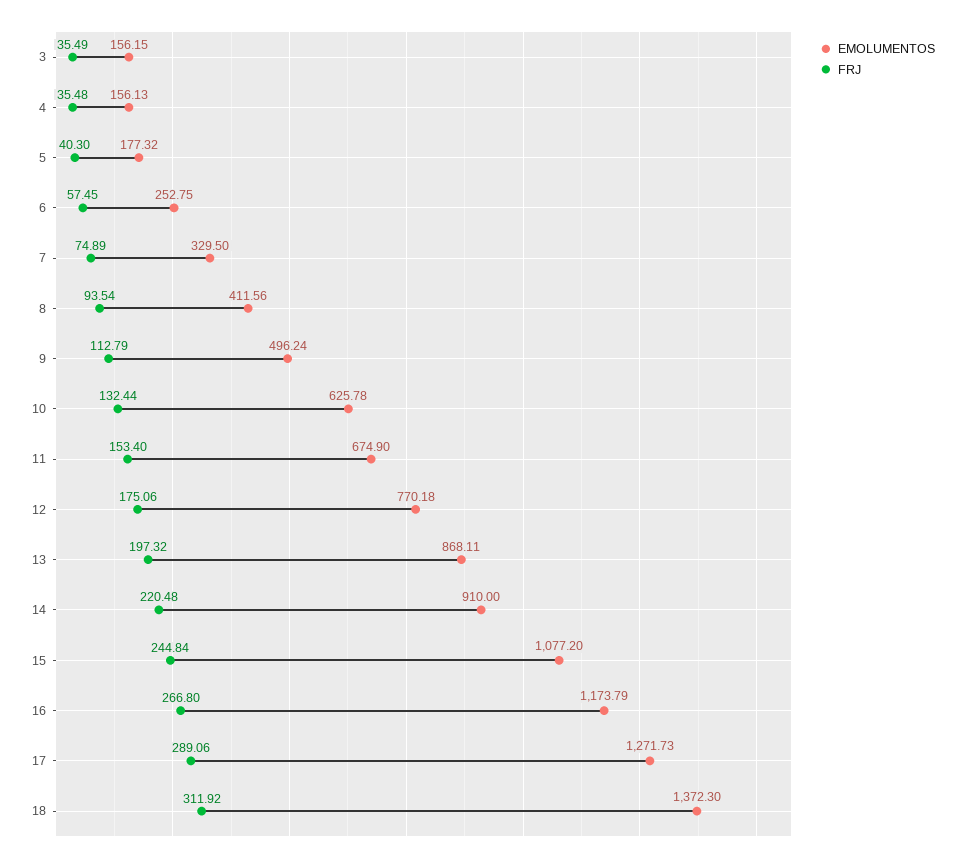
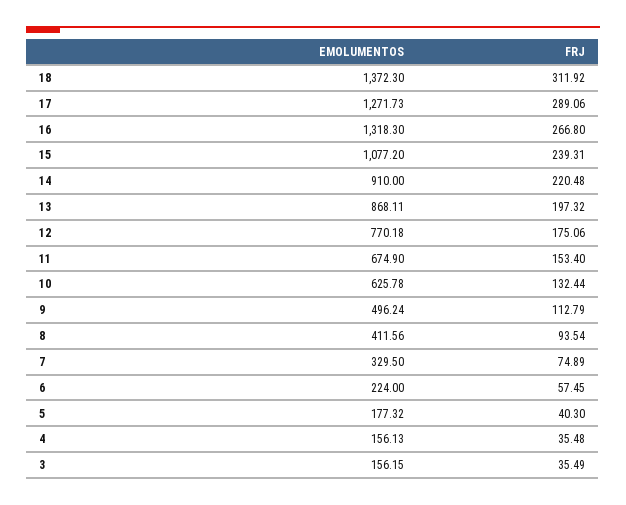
EMOLUMENTOS, 6: 252.75 -> 224
FRJ, 15: 244.84 -> 239.31
EMOLUMENTOS, 16: 1173.79 -> 1318.3

